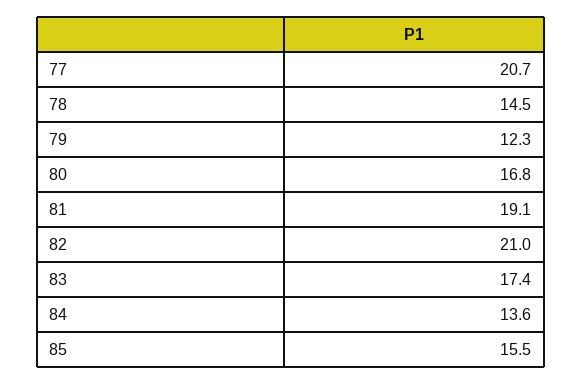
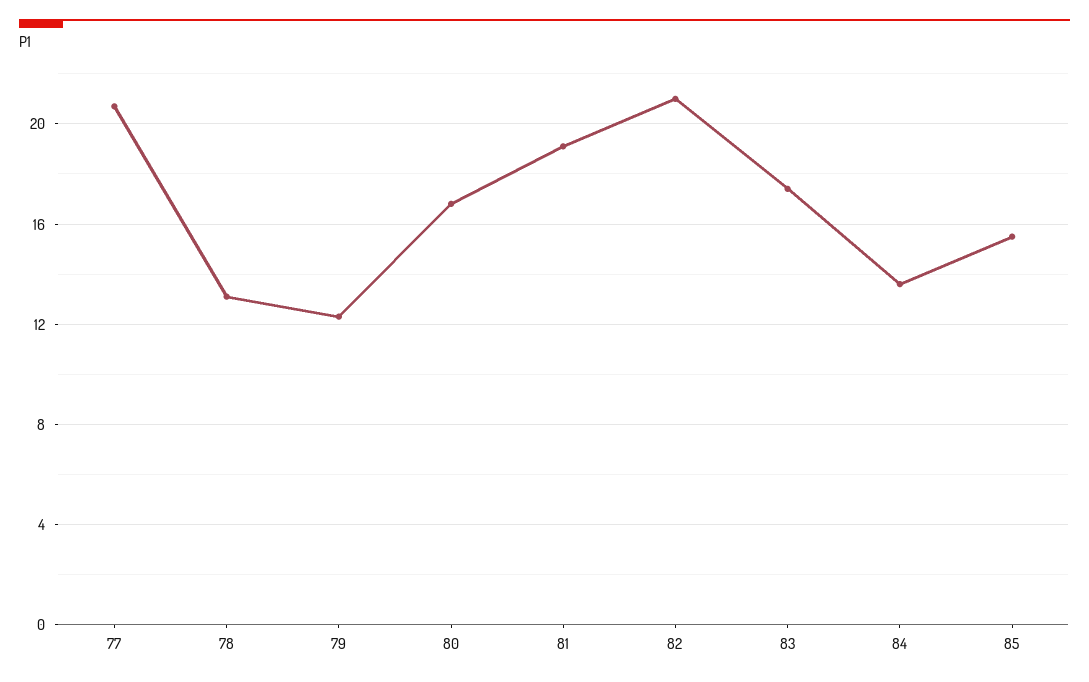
78: 14.5 -> 13

